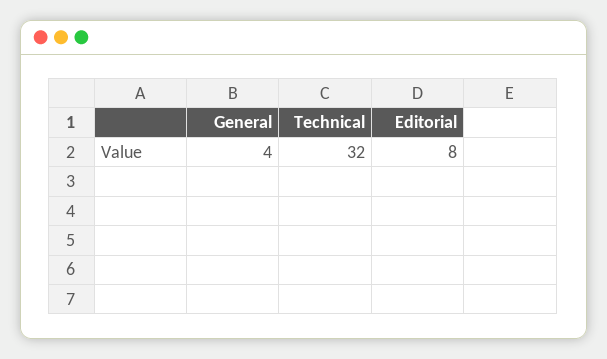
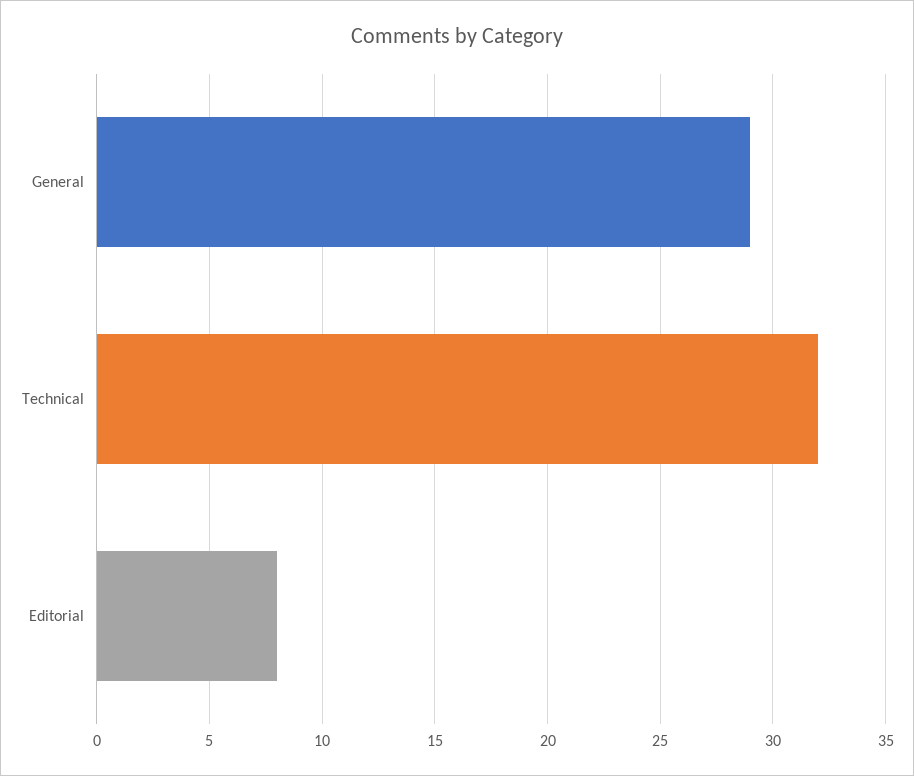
General: 4 -> 29

